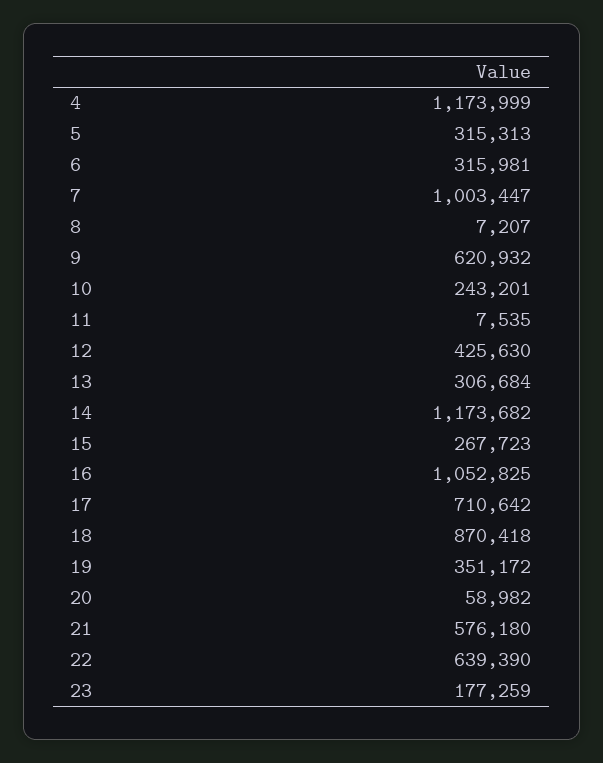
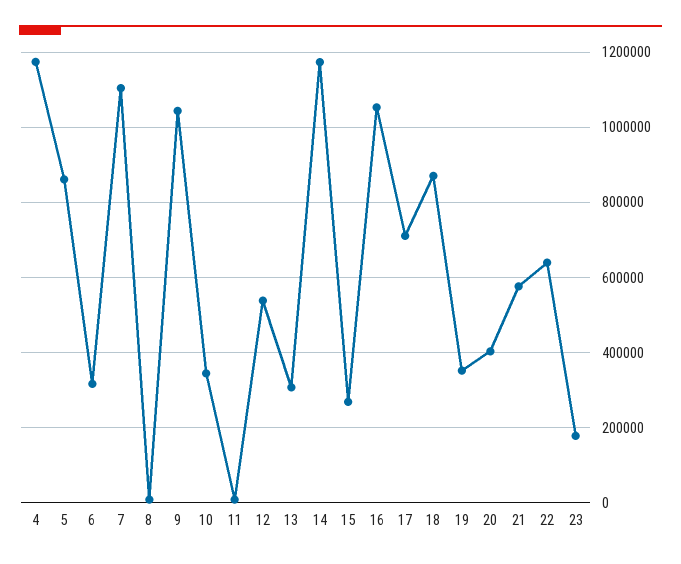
5: 315313 -> 860000
7: 1003447 -> 1100000
9: 620932 -> 1040000
10: 243201 -> 340000
12: 425630 -> 540000
20: 58982 -> 400000

